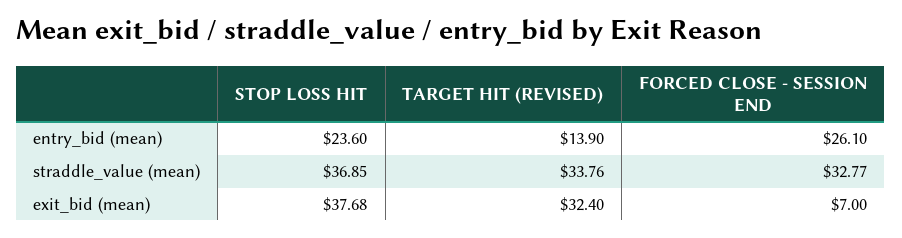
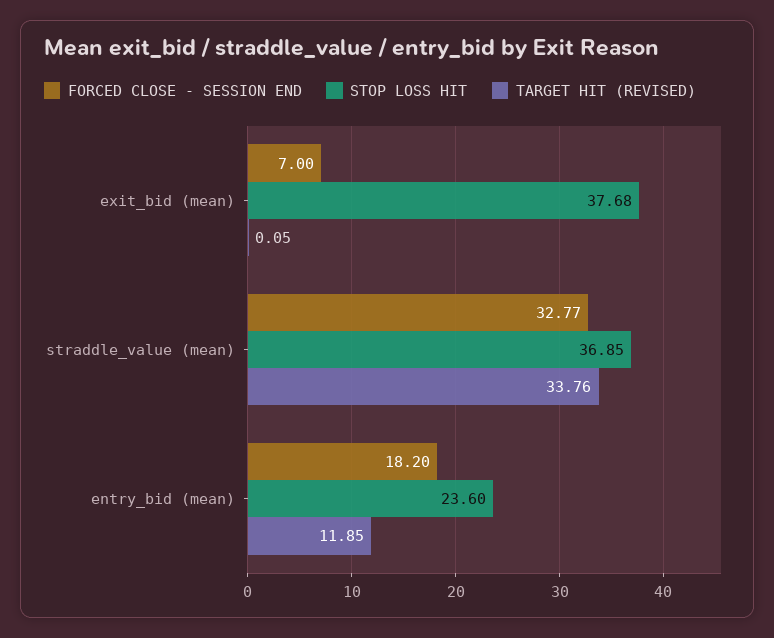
TARGET HIT (REVISED), entry_bid (mean): 13.9 -> 11.85
FORCED CLOSE - SESSION END, entry_bid (mean): 26.1 -> 18.2
TARGET HIT (REVISED), exit_bid (mean): 32.4 -> 0.05

